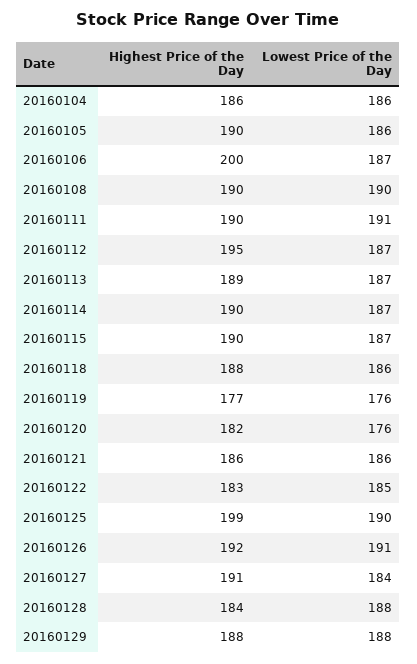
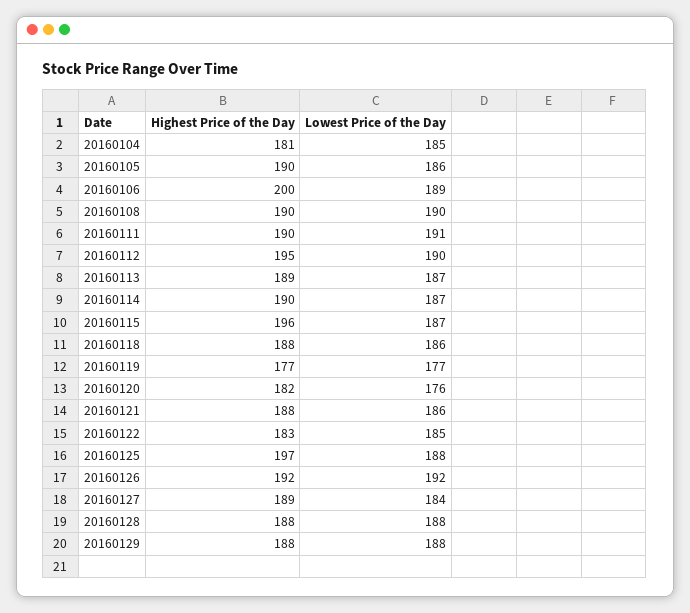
Highest Price of the Day, 20160104: 186 -> 181
Lowest Price of the Day, 20160104: 186 -> 185
Lowest Price of the Day, 20160106: 187 -> 189
Lowest Price of the Day, 20160112: 187 -> 190
Highest Price of the Day, 20160115: 190 -> 196
Lowest Price of the Day, 20160119: 176 -> 177
Highest Price of the Day, 20160121: 186 -> 188
Highest Price of the Day, 20160125: 199 -> 197
Lowest Price of the Day, 20160125: 190 -> 188
Lowest Price of the Day, 20160126: 191 -> 192
Highest Price of the Day, 20160127: 191 -> 189
Highest Price of the Day, 20160128: 184 -> 188

